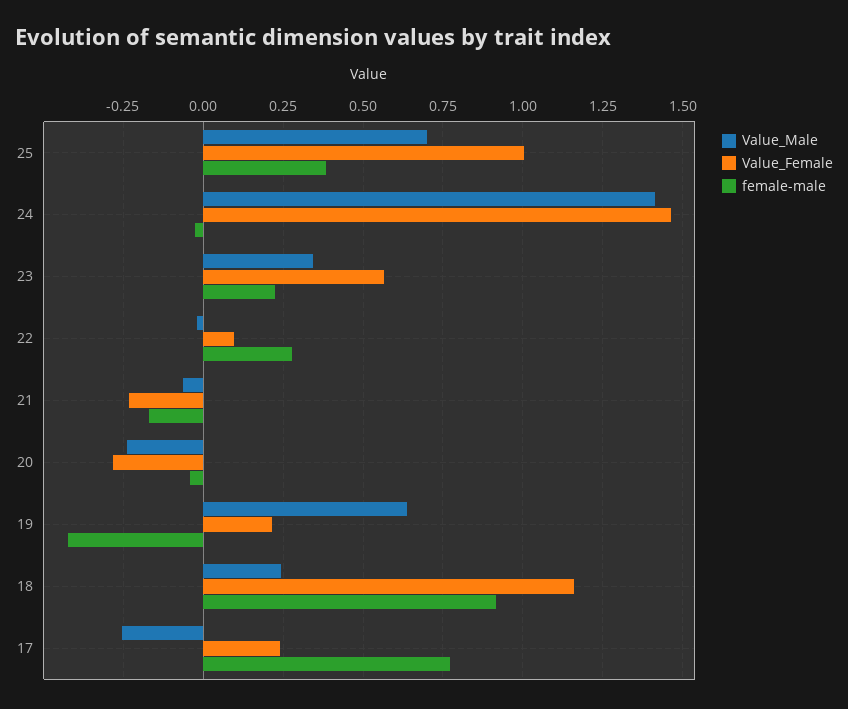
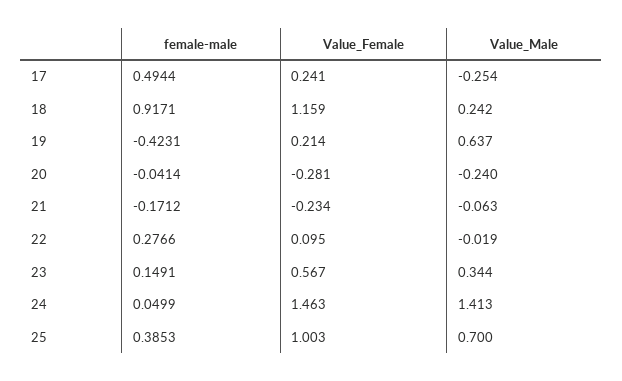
female-male, 24: -0.025 -> 0.0499
female-male, 23: 0.225 -> 0.1491
female-male, 17: 0.775 -> 0.4944

